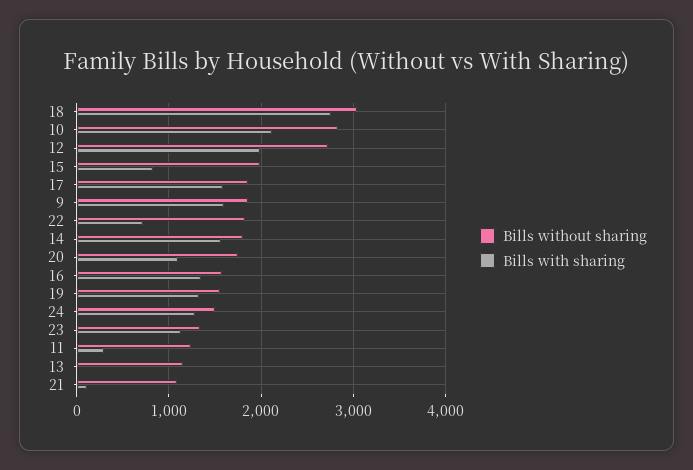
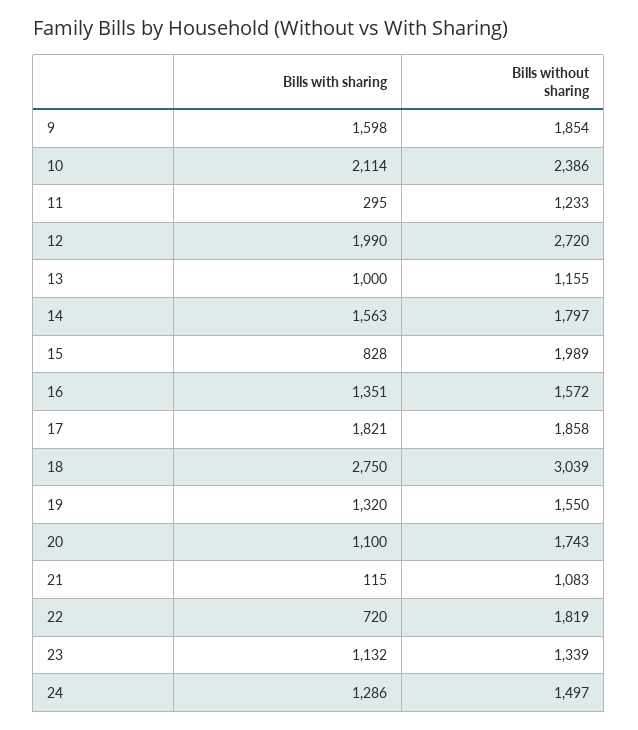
Bills without sharing, 10: 2800 -> 2386
Bills with sharing, 17: 1600 -> 1821
Bills with sharing, 13: 0 -> 1000

